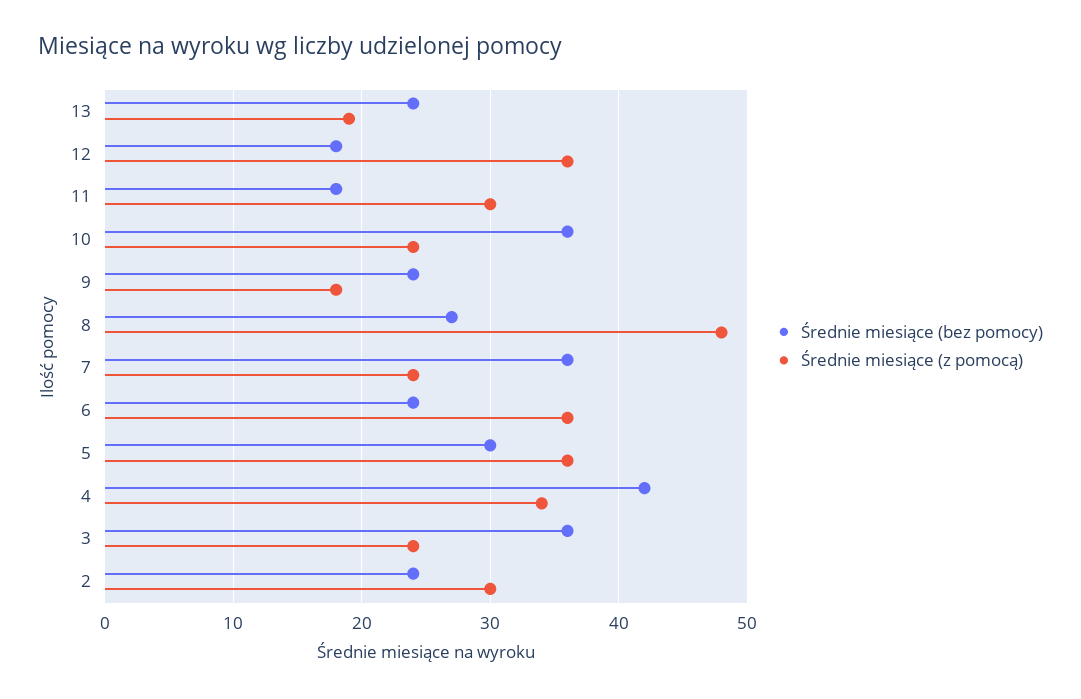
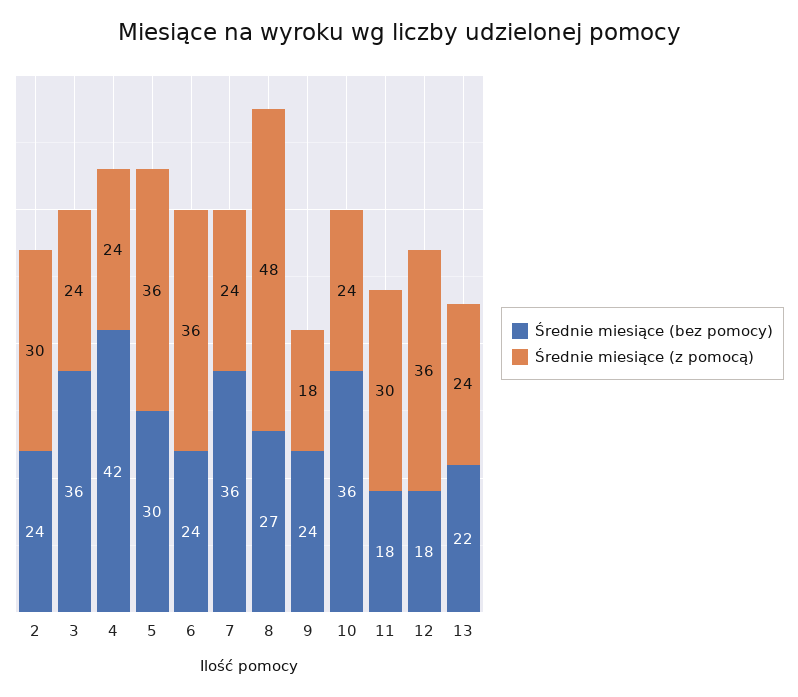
Średnie miesiące (bez pomocy), 13: 24 -> 22
Średnie miesiące (z pomocą), 13: 19 -> 24
Średnie miesiące (z pomocą), 4: 34 -> 24

